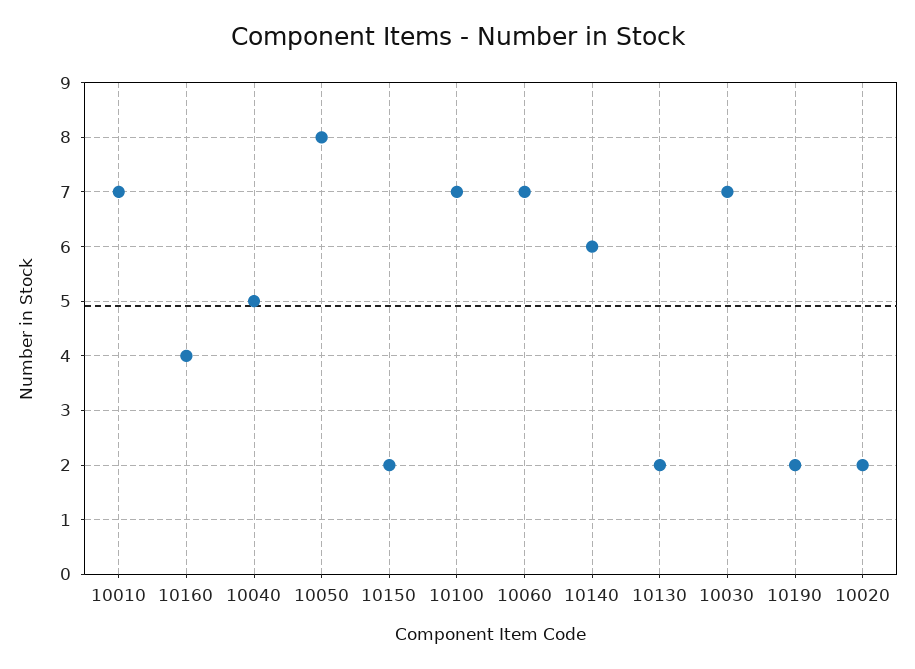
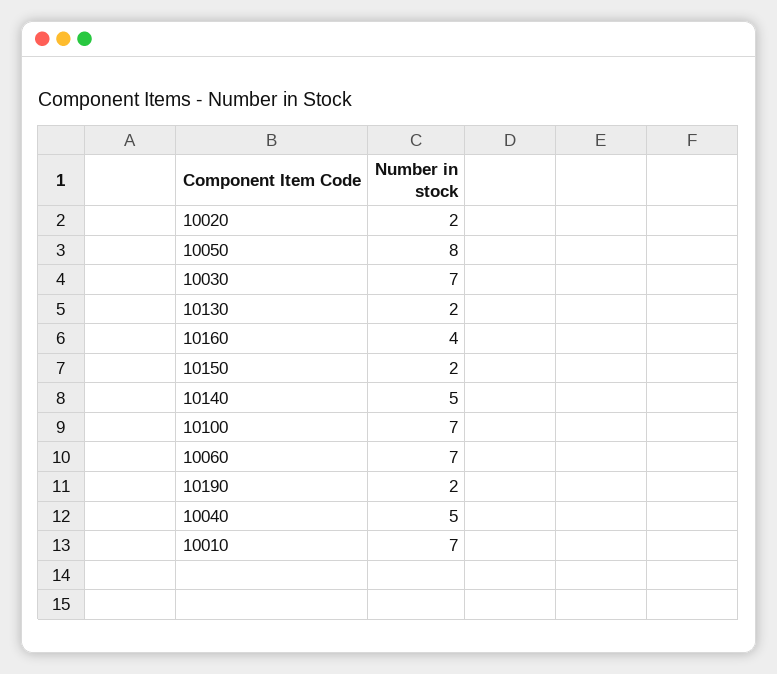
10140: 6 -> 5

